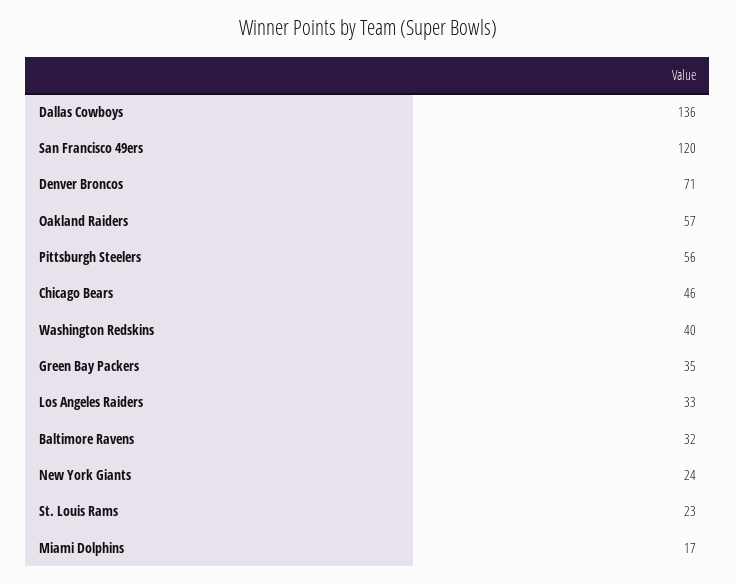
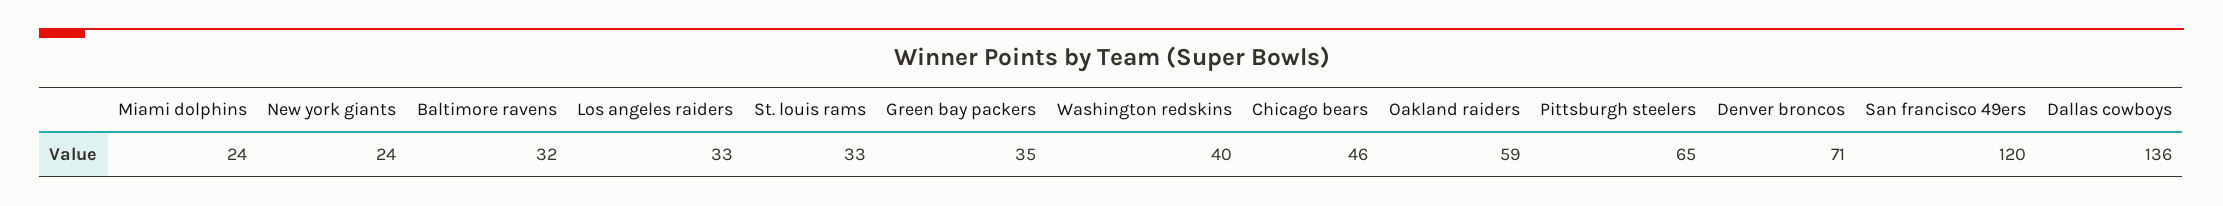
Oakland Raiders: 57 -> 59
Pittsburgh Steelers: 56 -> 65
St. Louis Rams: 23 -> 33
Miami Dolphins: 17 -> 24

